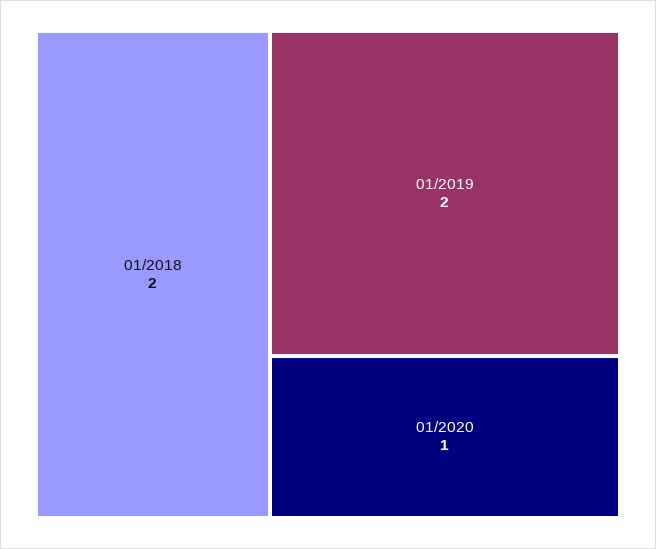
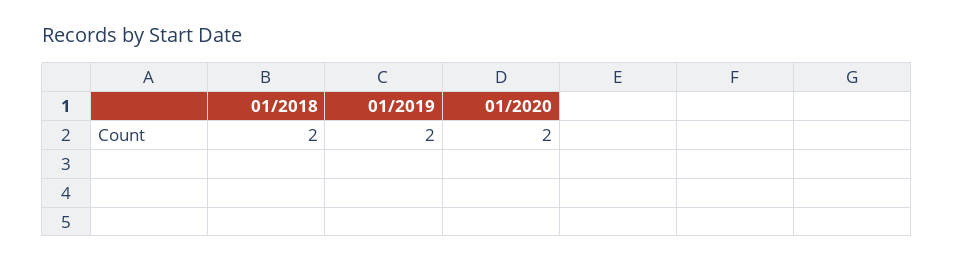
01/2020: 1 -> 2

